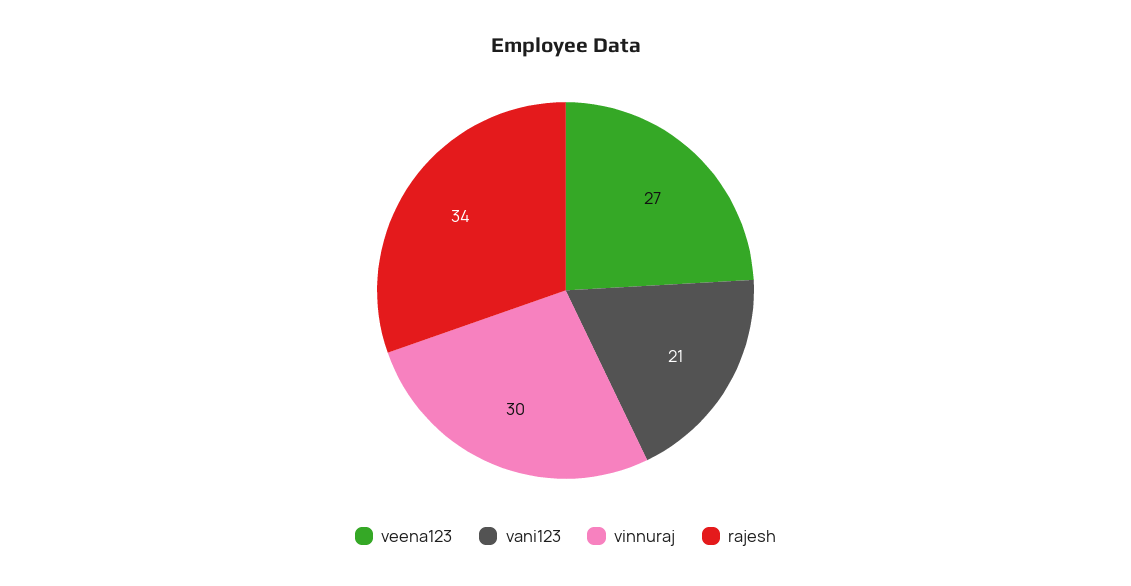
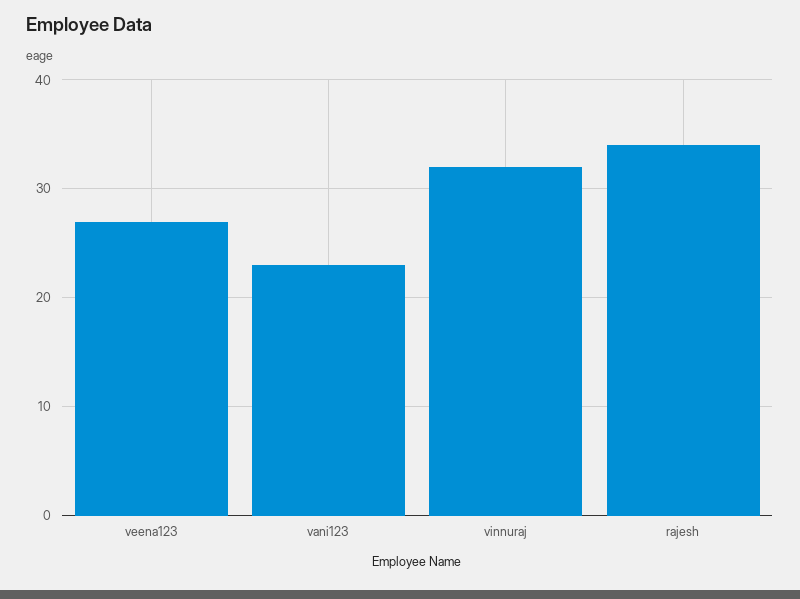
vani123: 21 -> 23
vinnuraj: 30 -> 32

